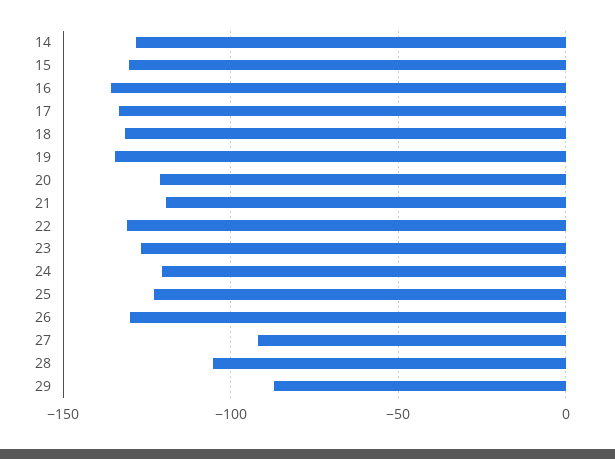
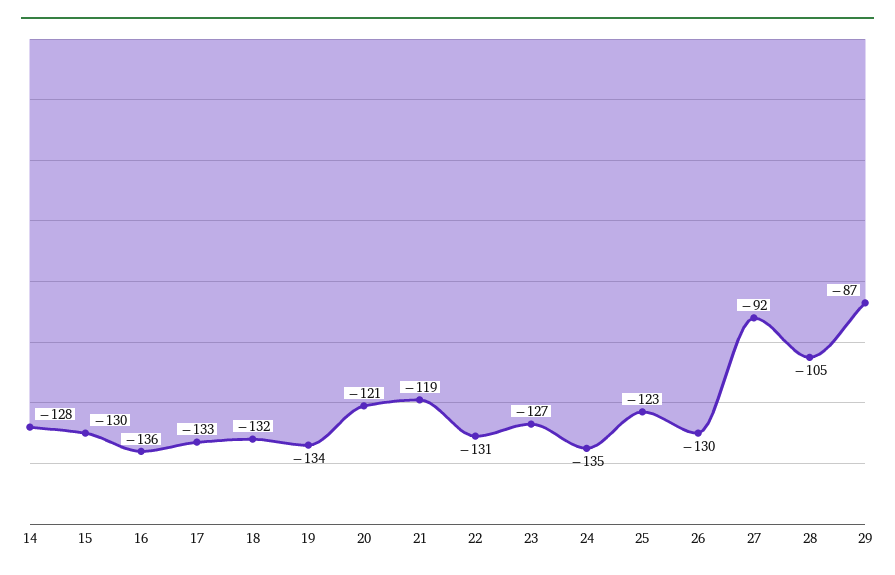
24: -120 -> -135

